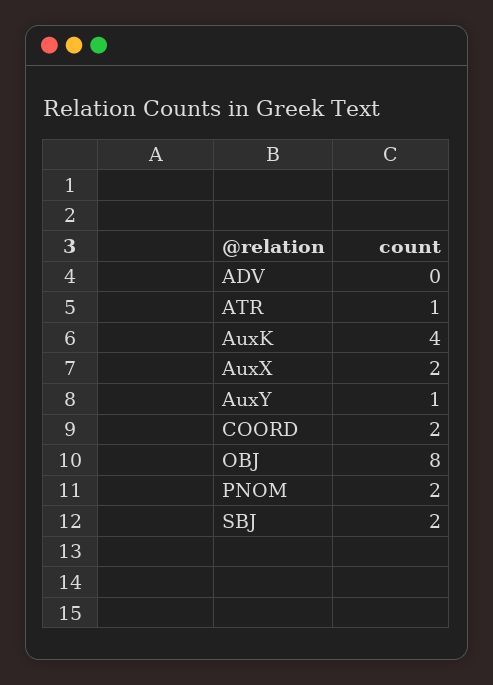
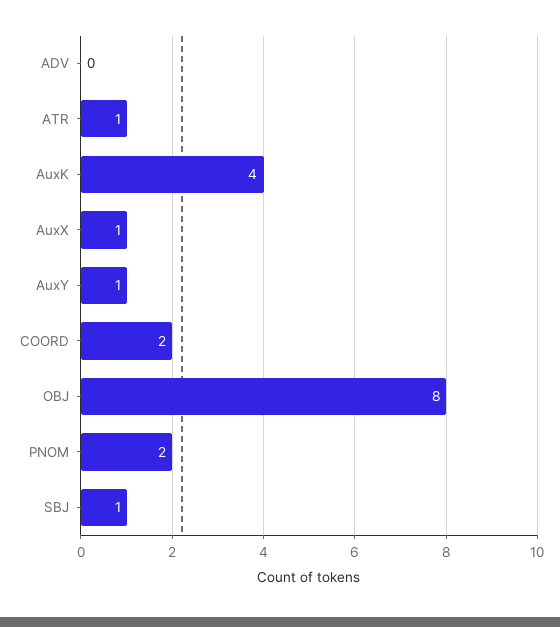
AuxX: 2 -> 1
SBJ: 2 -> 1

